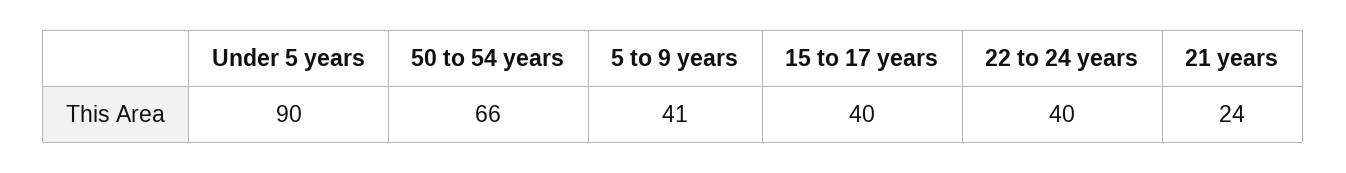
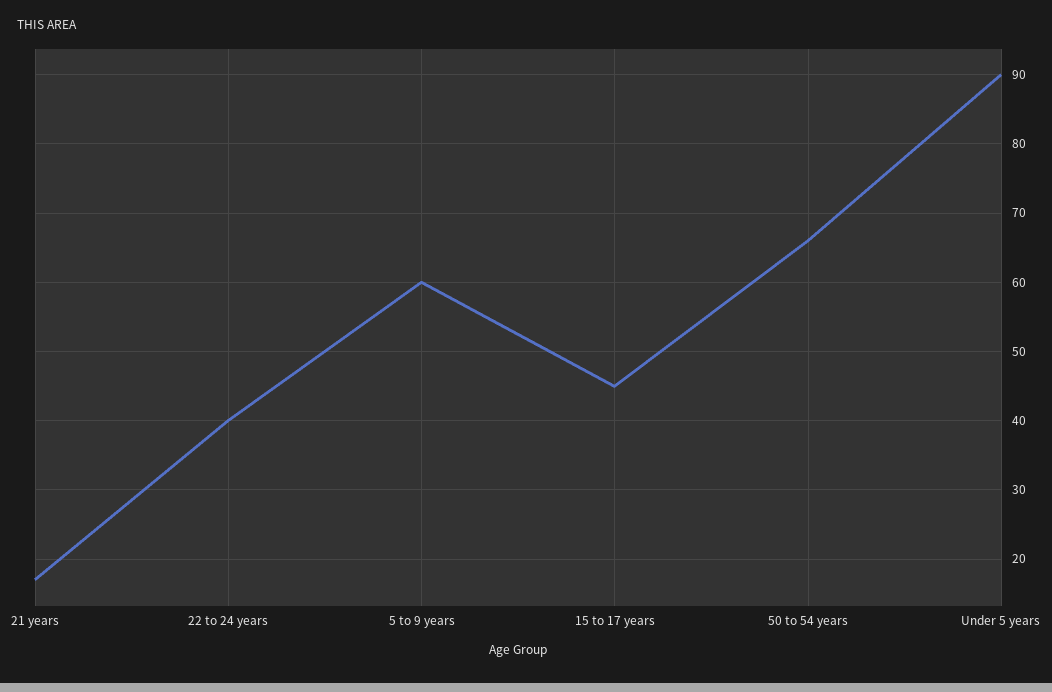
5 to 9 years: 41 -> 60
15 to 17 years: 40 -> 45
21 years: 24 -> 17

